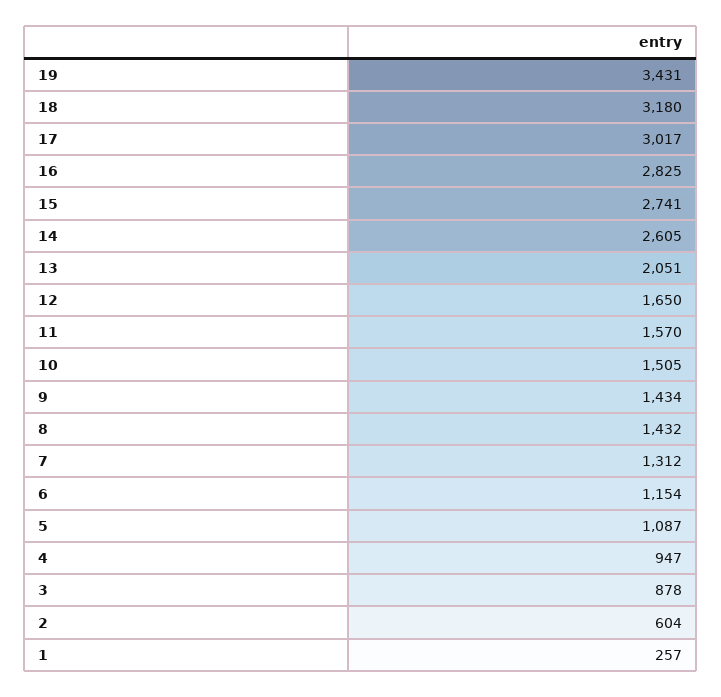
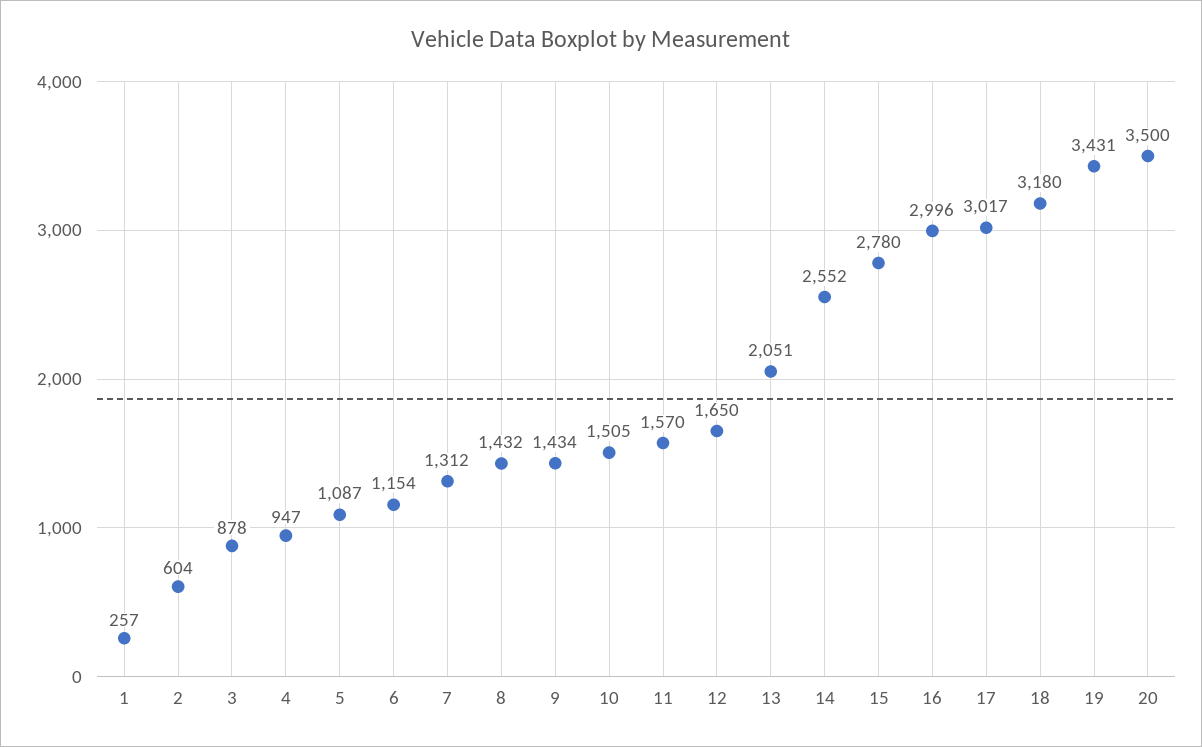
16: 2825 -> 2996
15: 2741 -> 2780
14: 2605 -> 2552
20: none -> 3500

